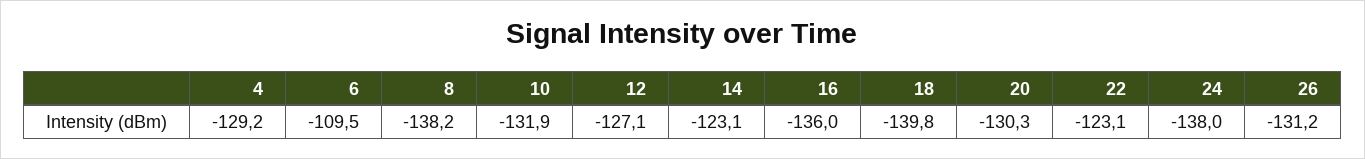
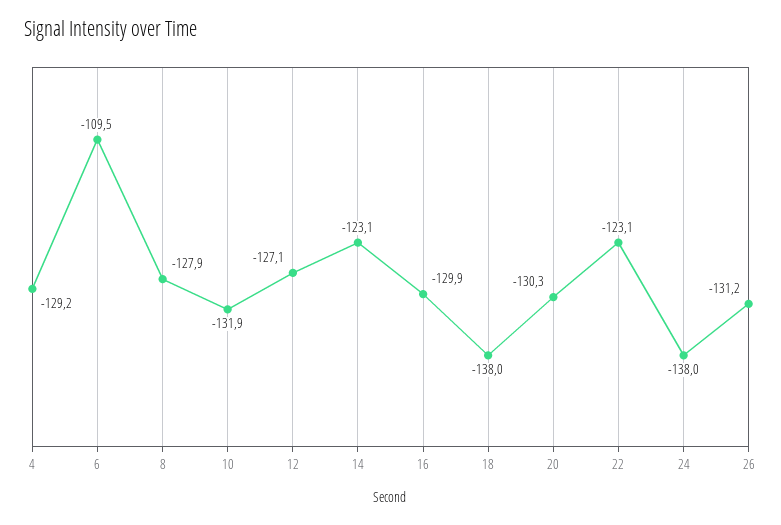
8: -138.2 -> -127.9
16: -136 -> -129.9
18: -139.8 -> -138

